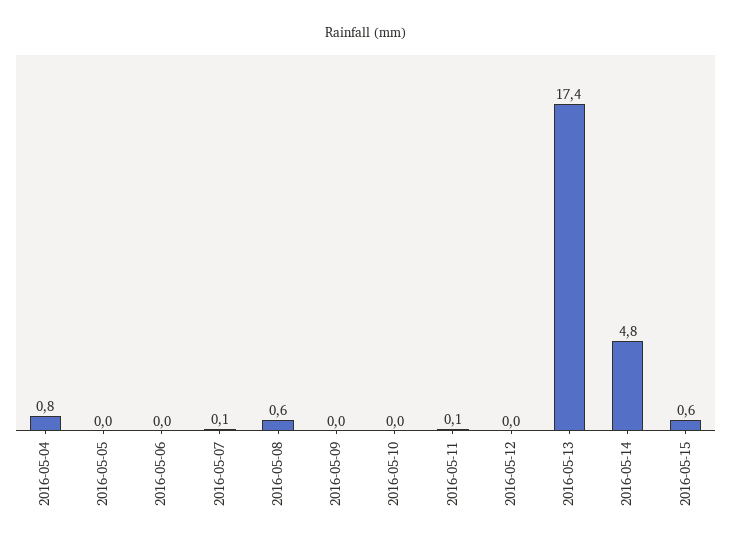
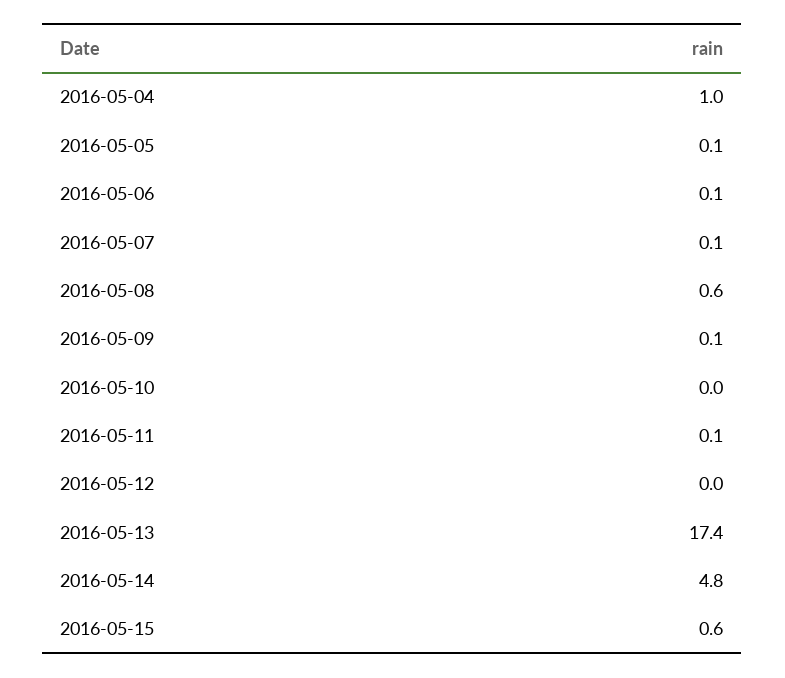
2016-05-04: 0.8 -> 1
2016-05-05: 0 -> 0.1
2016-05-06: 0 -> 0.1
2016-05-09: 0 -> 0.1

